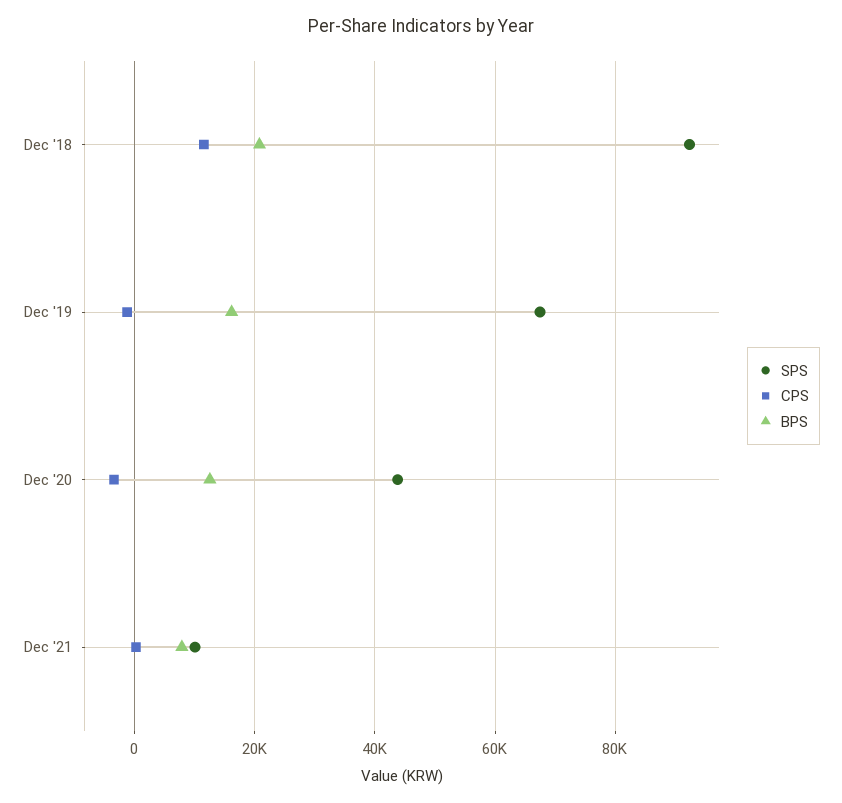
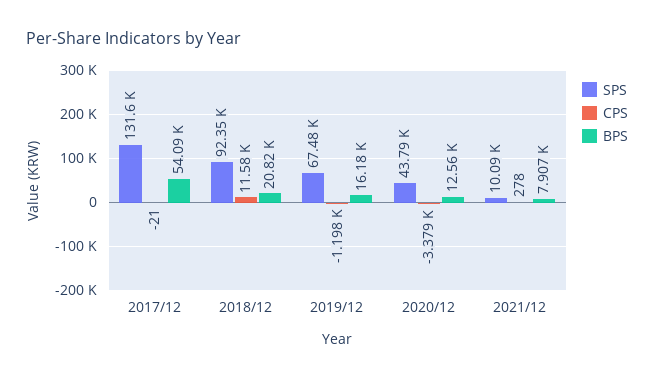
SPS, 2017/12: none -> 131600
CPS, 2017/12: none -> -21
BPS, 2017/12: none -> 54090

